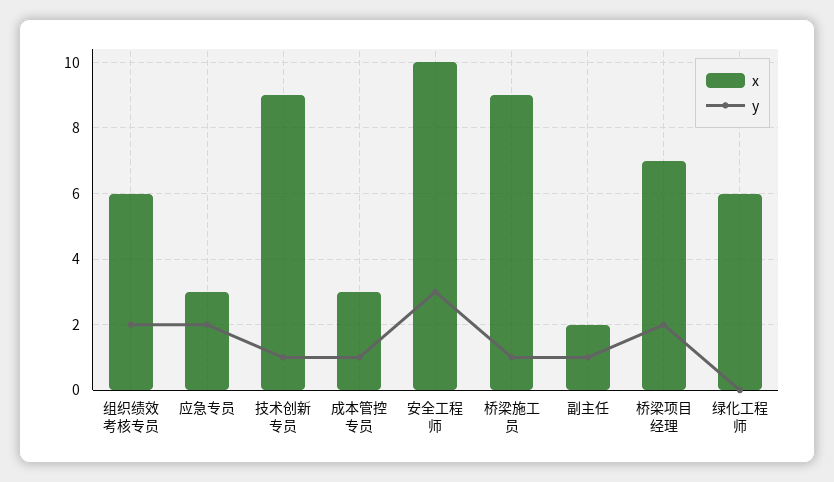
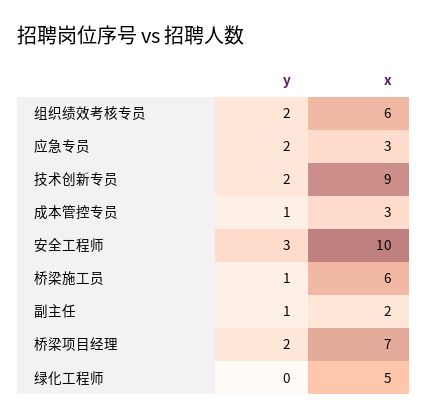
y, 技术创新专员: 1 -> 2
x, 桥梁施工员: 9 -> 6
x, 绿化工程师: 6 -> 5

